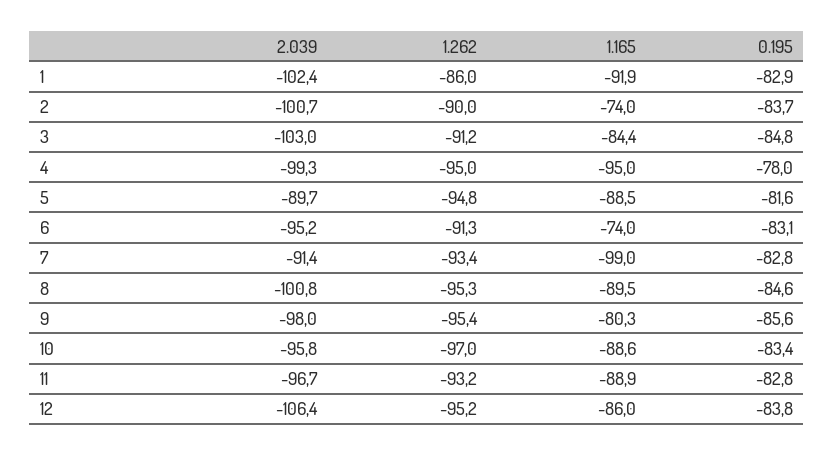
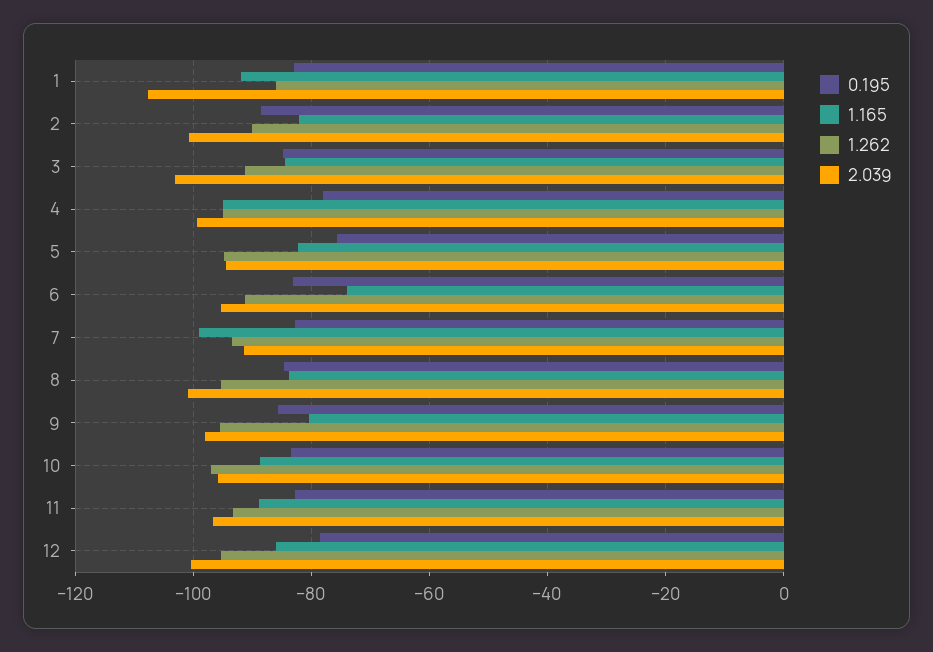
2.039, 1: -102.4 -> -108
1.165, 2: -74 -> -82
0.195, 2: -83.7 -> -88
2.039, 5: -89.7 -> -94
1.165, 5: -88.5 -> -82
0.195, 5: -81.6 -> -76
1.165, 8: -89.5 -> -84
2.039, 12: -106.4 -> -100
0.195, 12: -83.8 -> -78

